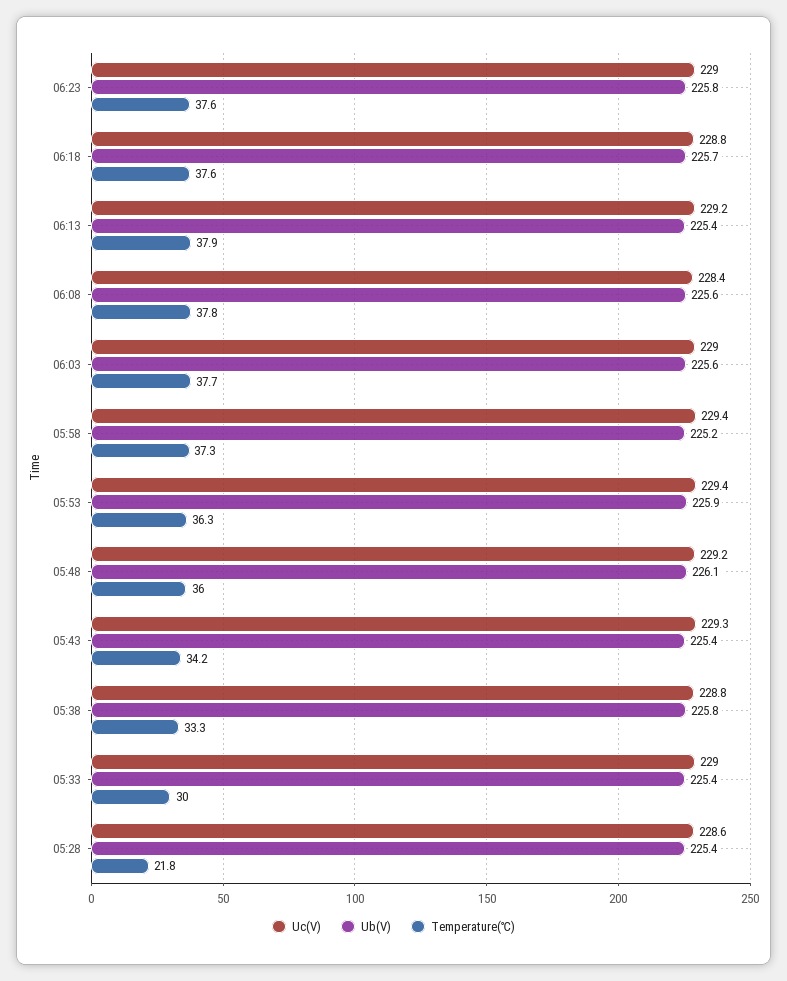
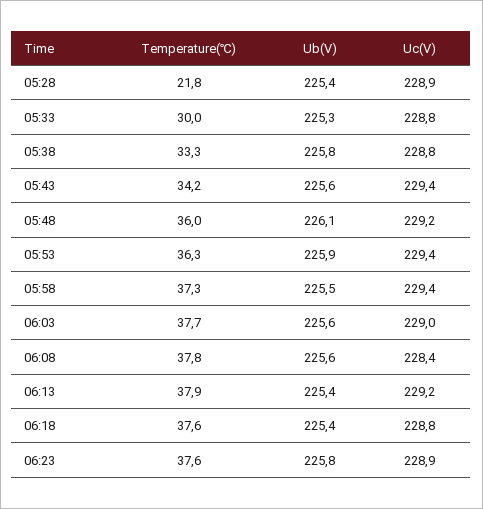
Uc(V), 06:23: 229 -> 228.9
Ub(V), 06:18: 225.7 -> 225.4
Ub(V), 05:58: 225.2 -> 225.5
Uc(V), 05:43: 229.3 -> 229.4
Ub(V), 05:43: 225.4 -> 225.6
Uc(V), 05:33: 229 -> 228.8
Ub(V), 05:33: 225.4 -> 225.3
Uc(V), 05:28: 228.6 -> 228.9

